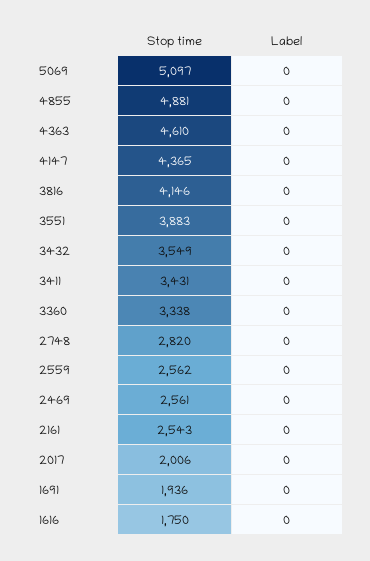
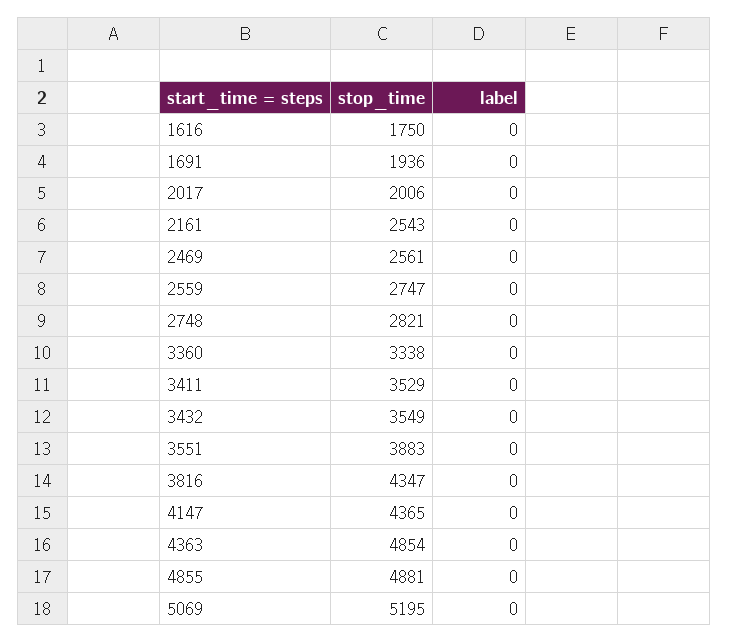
Stop time, 5069: 5097 -> 5195
Stop time, 4363: 4610 -> 4854
Stop time, 3816: 4146 -> 4347
Stop time, 3411: 3431 -> 3529
Stop time, 2748: 2820 -> 2821
Stop time, 2559: 2562 -> 2747

